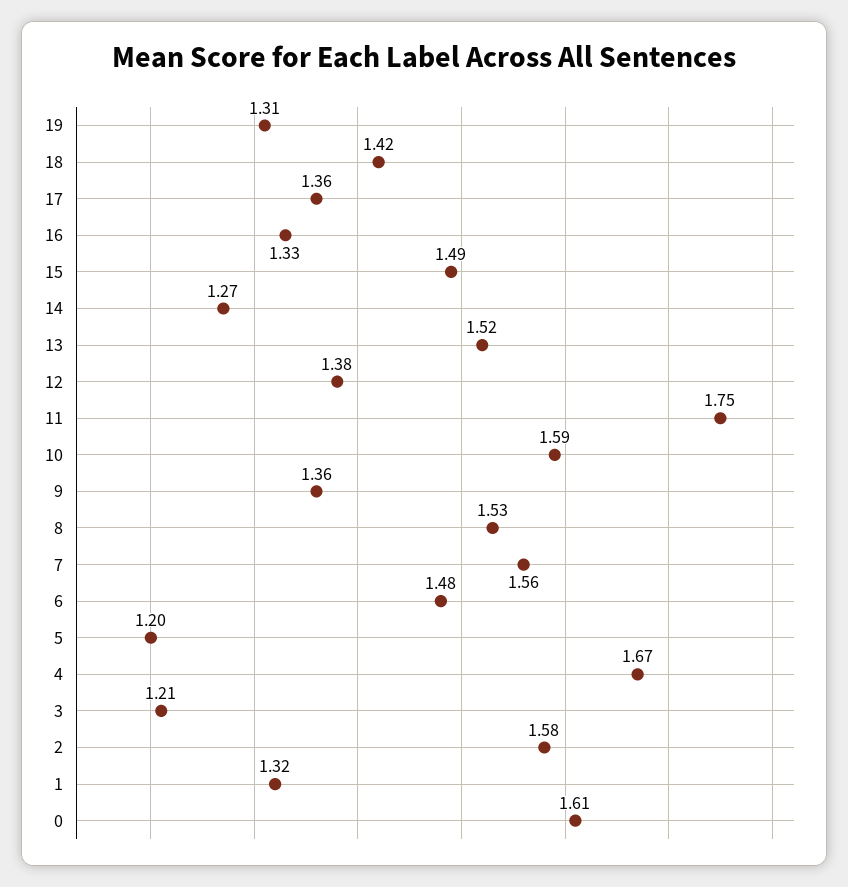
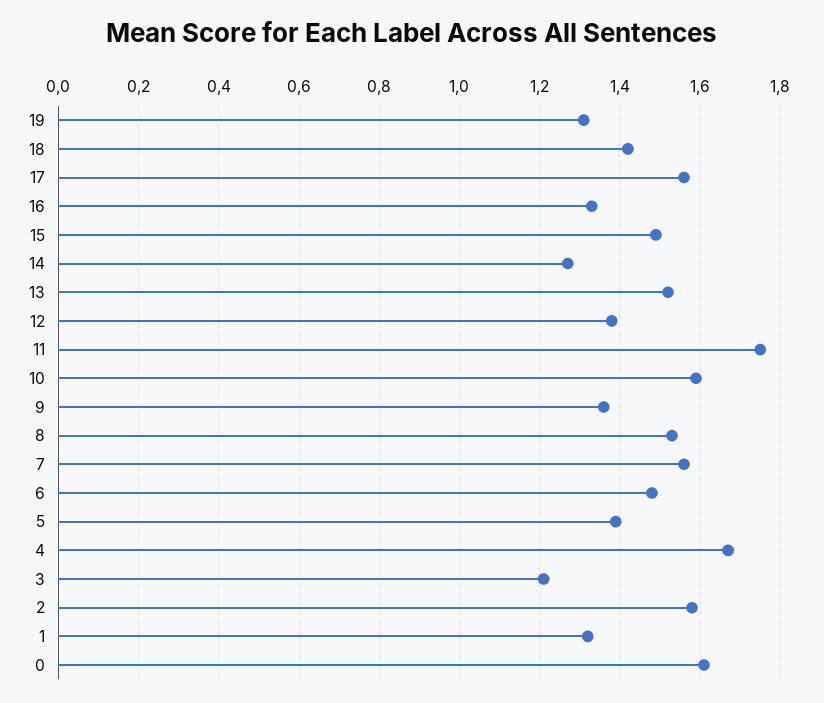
17: 1.36 -> 1.55
5: 1.2 -> 1.4

